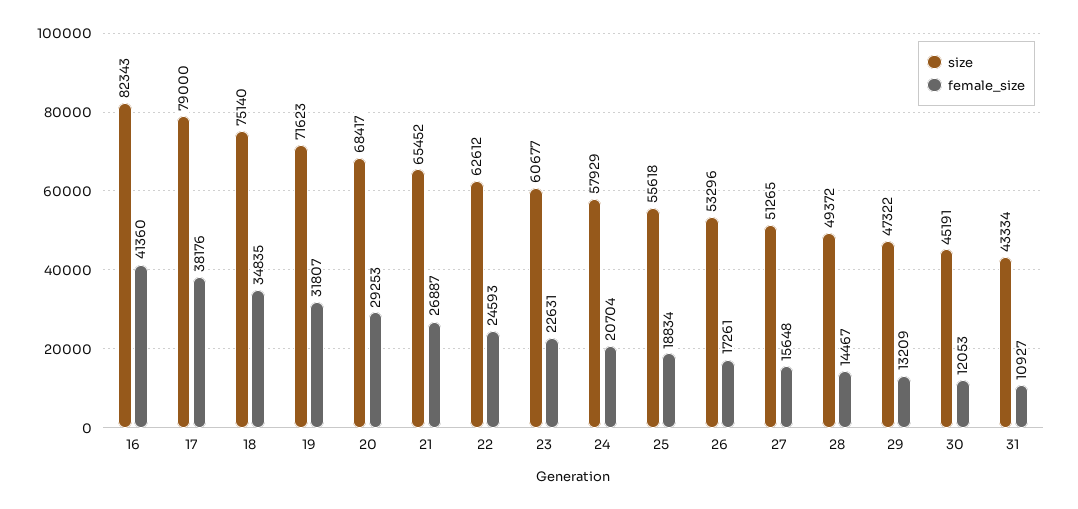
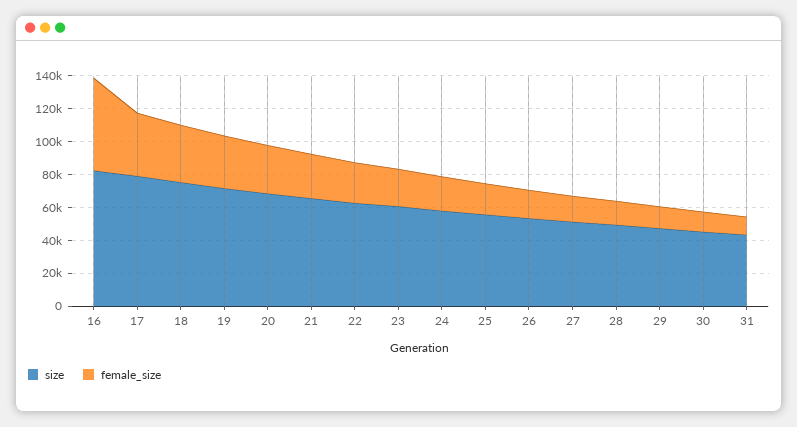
female_size, 16: 41360 -> 55000

